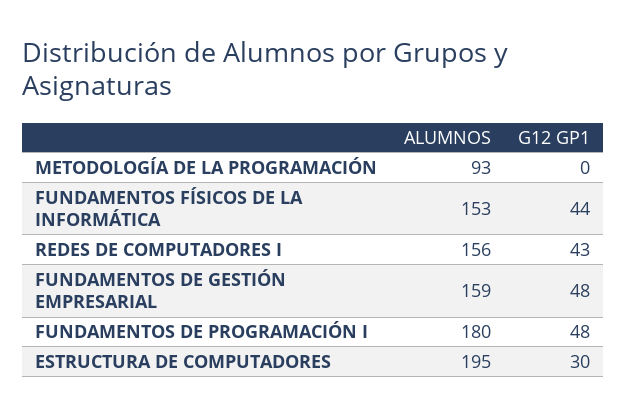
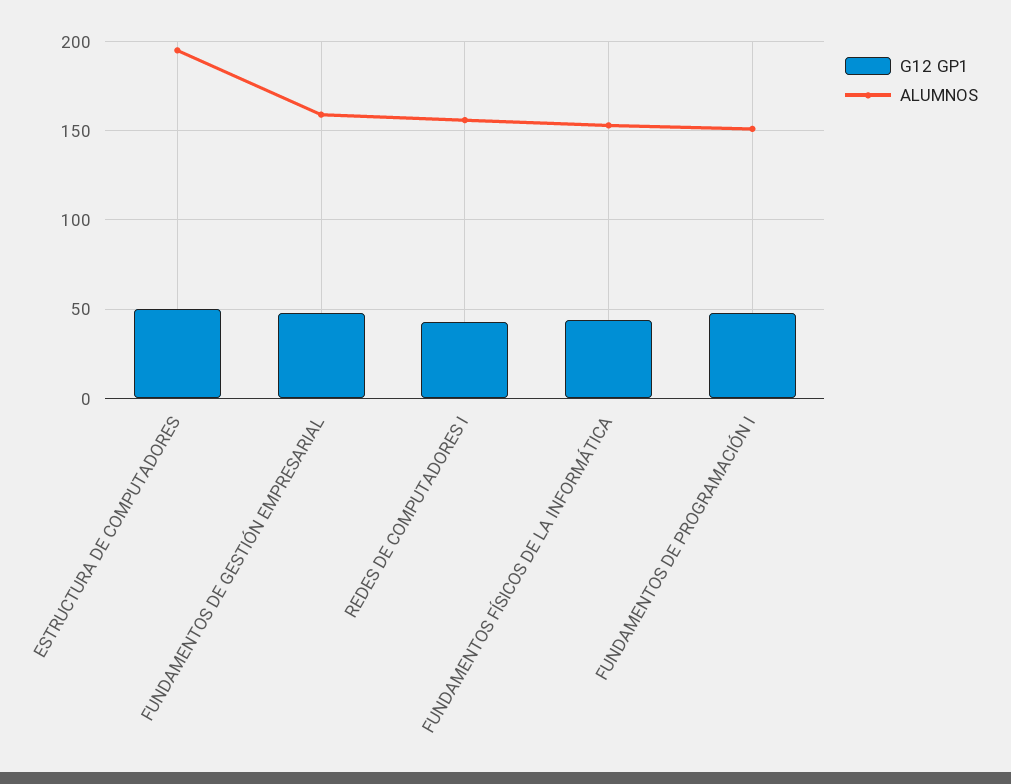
ALUMNOS, METODOLOGÍA DE LA PROGRAMACIÓN: 93 -> none
G12 GP1, METODOLOGÍA DE LA PROGRAMACIÓN: 0 -> none
ALUMNOS, FUNDAMENTOS DE PROGRAMACIÓN I: 180 -> 150
G12 GP1, ESTRUCTURA DE COMPUTADORES: 30 -> 50

